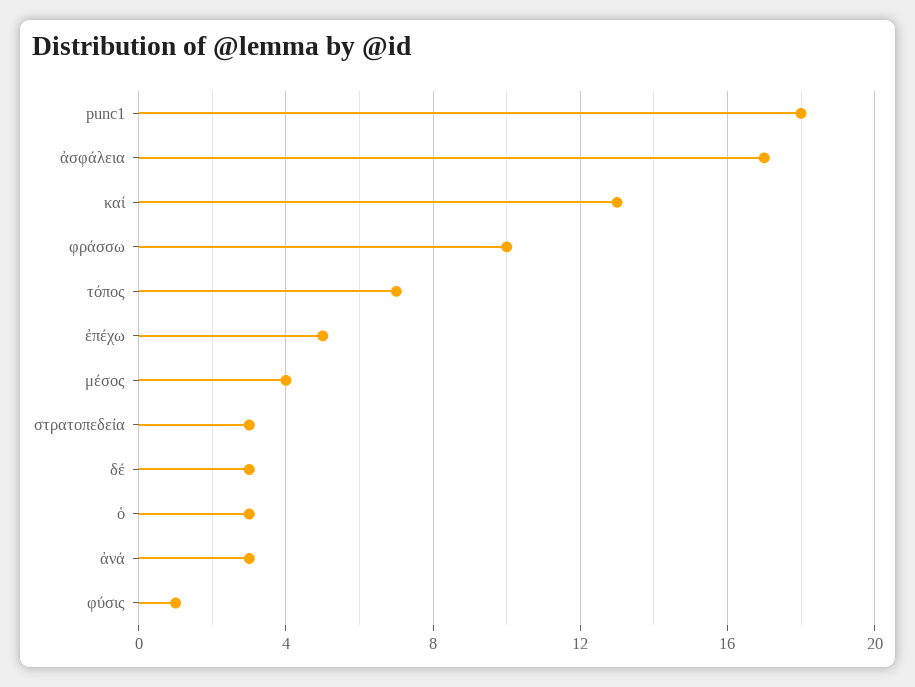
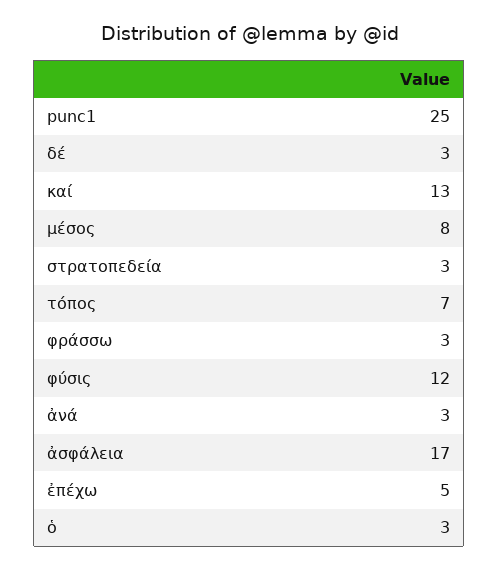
punc1: 18 -> 25
φράσσω: 10 -> 3
μέσος: 4 -> 8
φύσις: 1 -> 12

